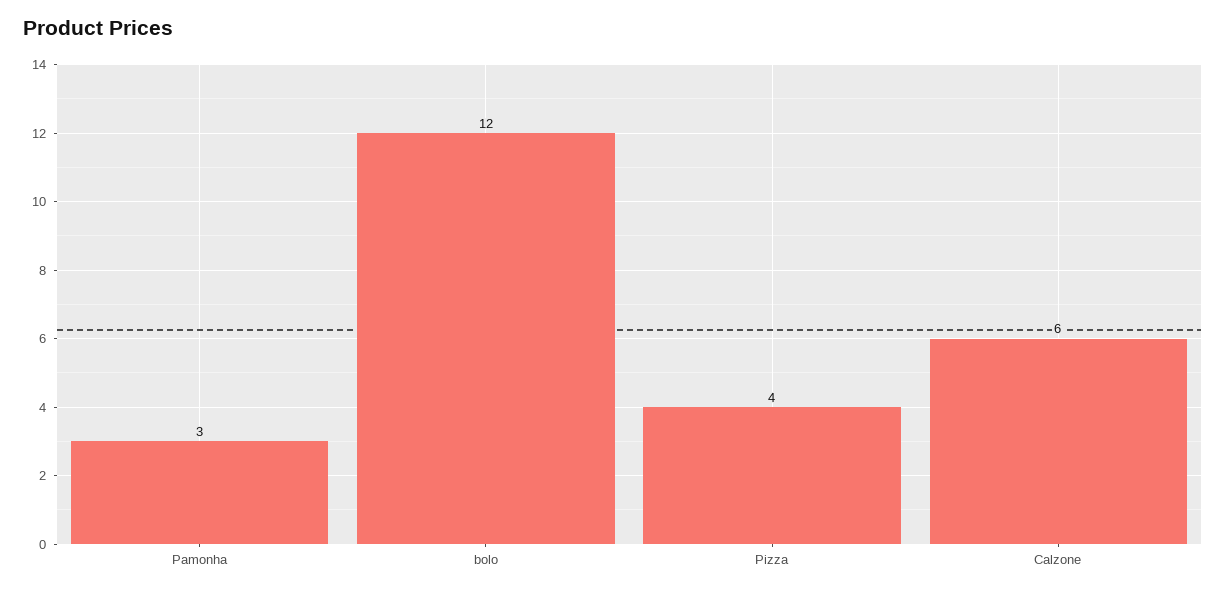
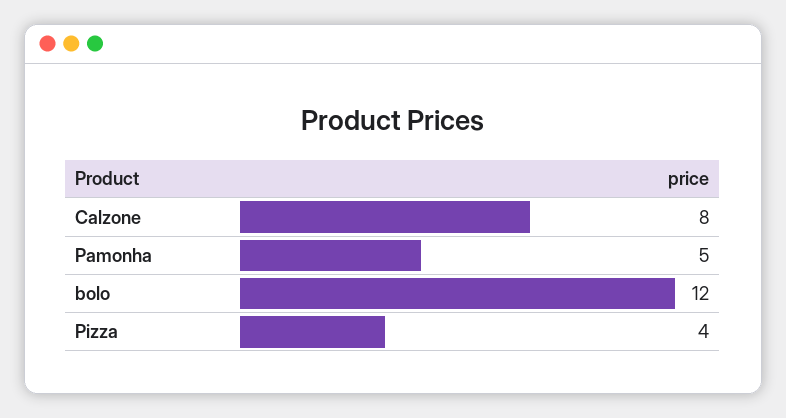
Pamonha: 3 -> 5
Calzone: 6 -> 8

